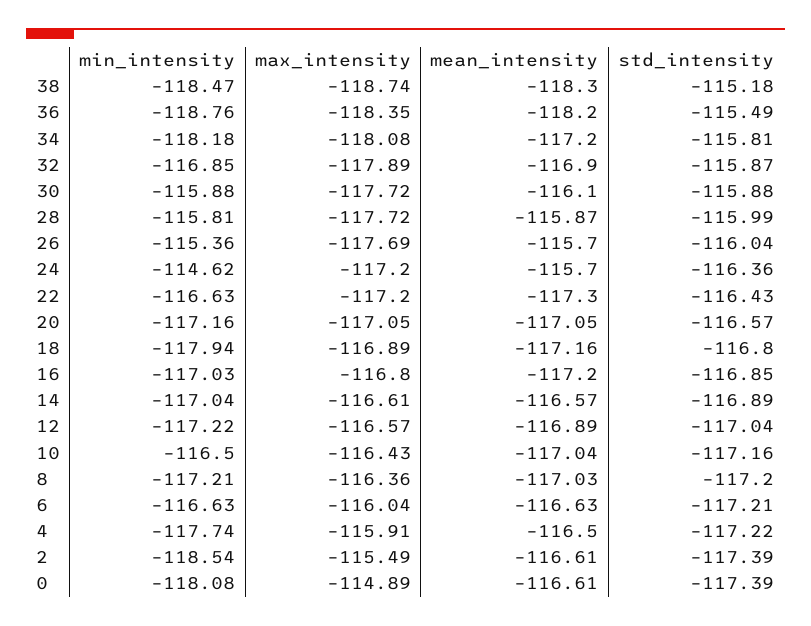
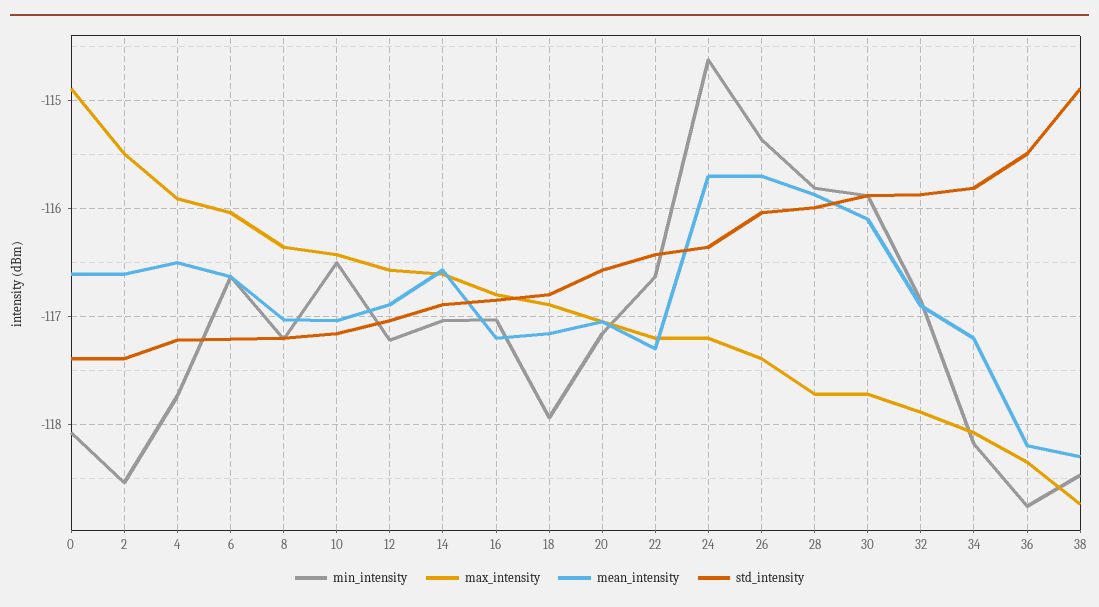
std_intensity, 38: -115.18 -> -114.9
max_intensity, 26: -117.69 -> -117.4

